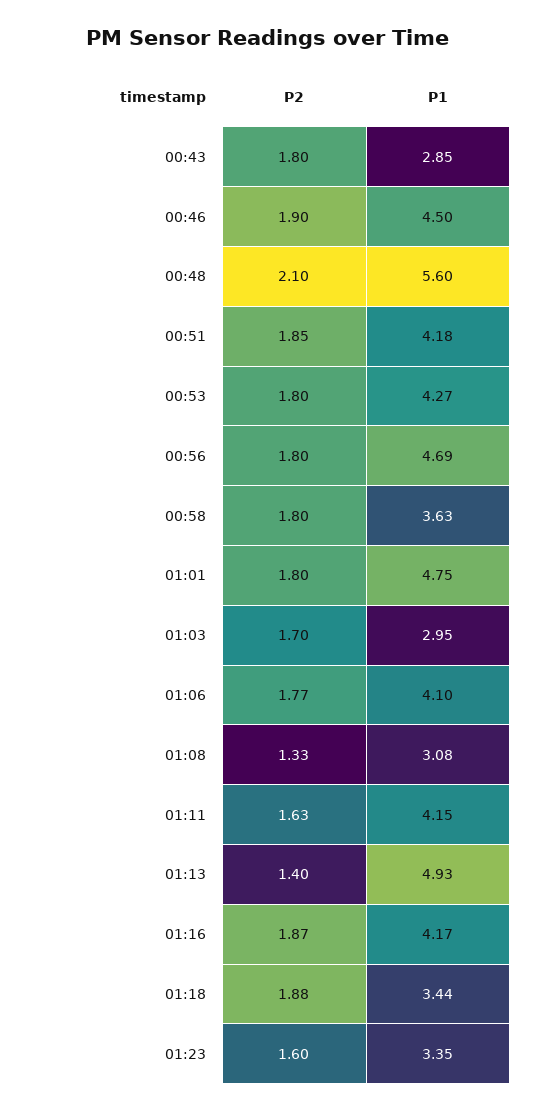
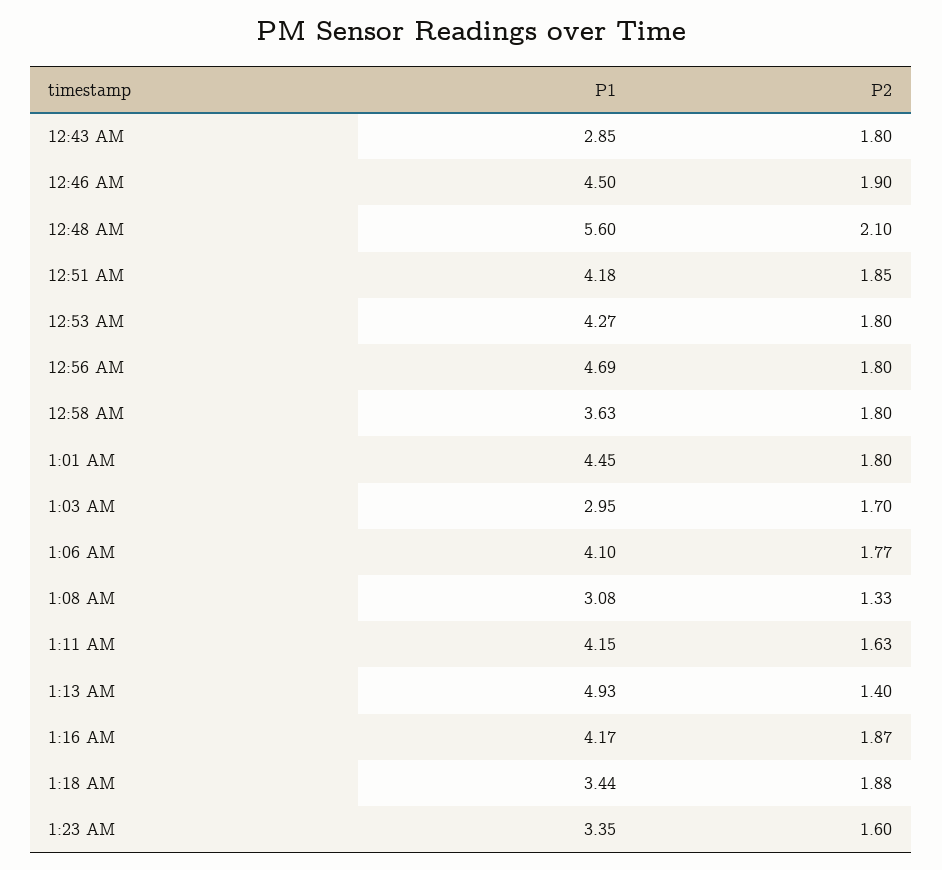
P1, 01:01: 4.75 -> 4.45

